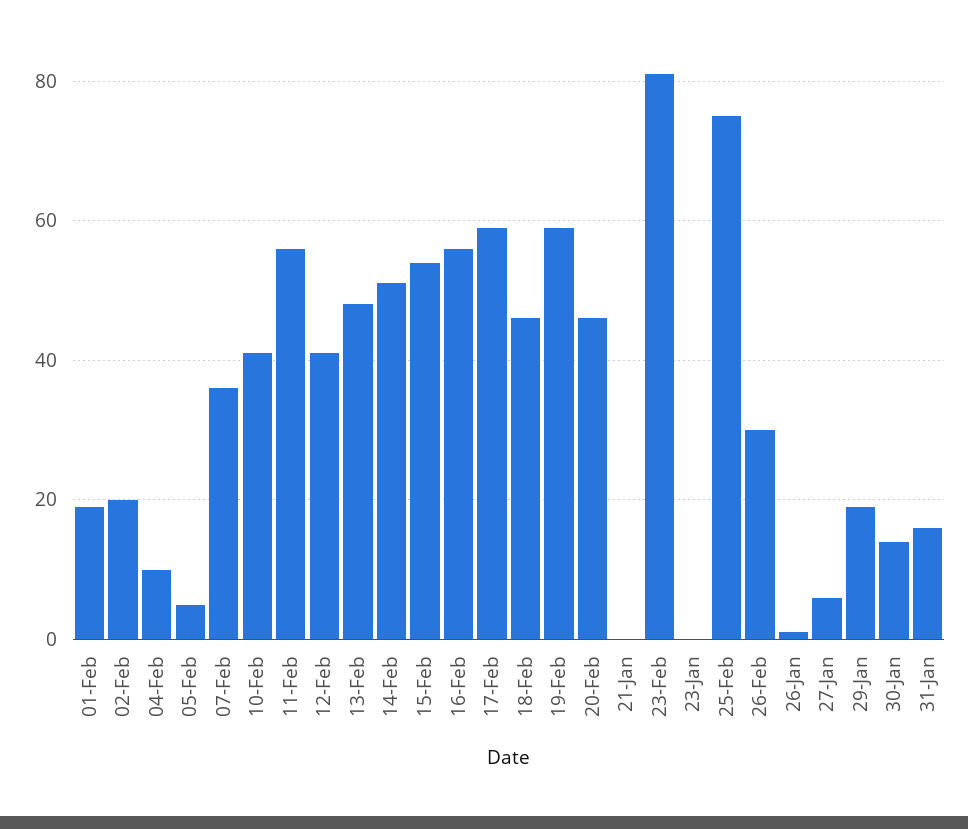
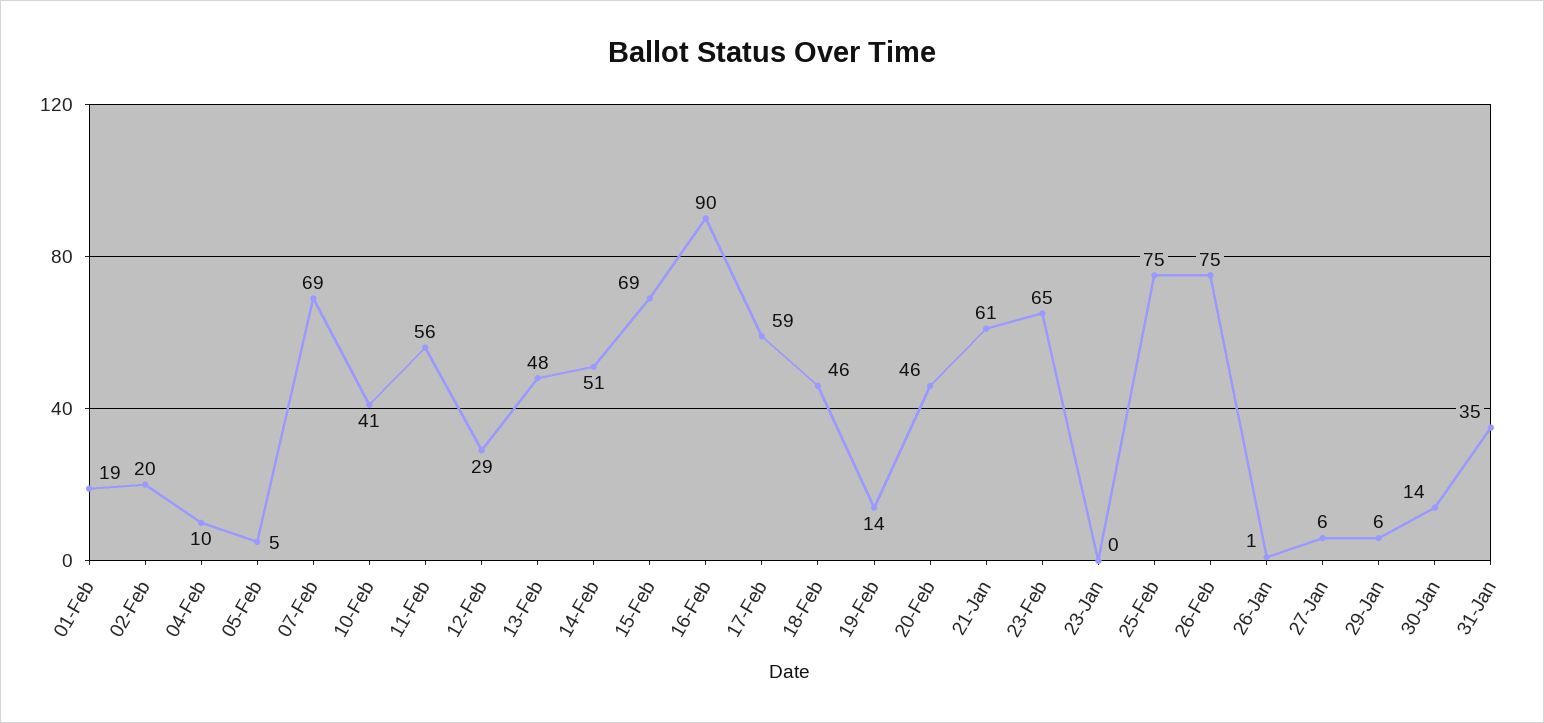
07-Feb: 35 -> 69
12-Feb: 40 -> 29
15-Feb: 55 -> 69
16-Feb: 55 -> 90
19-Feb: 60 -> 14
21-Jan: 0 -> 61
23-Feb: 80 -> 65
26-Feb: 30 -> 75
29-Jan: 20 -> 6
31-Jan: 15 -> 35

